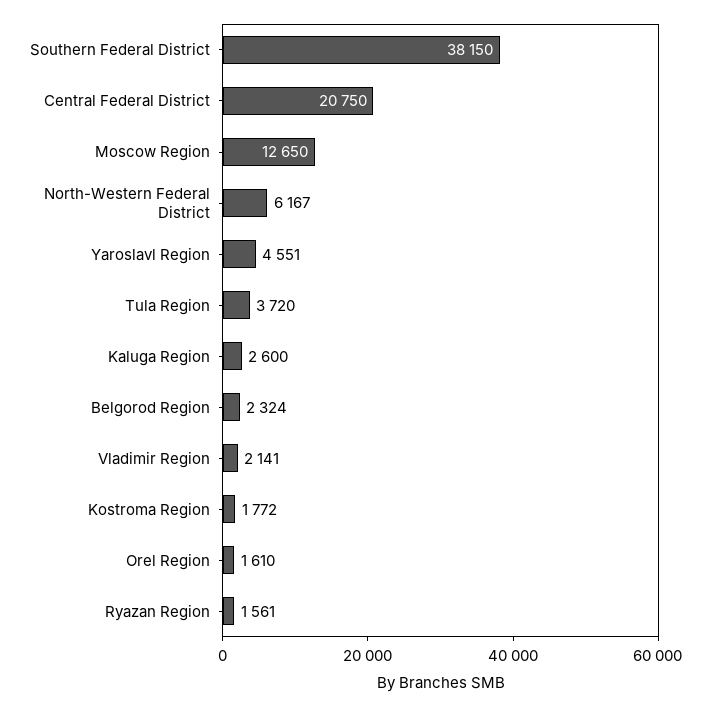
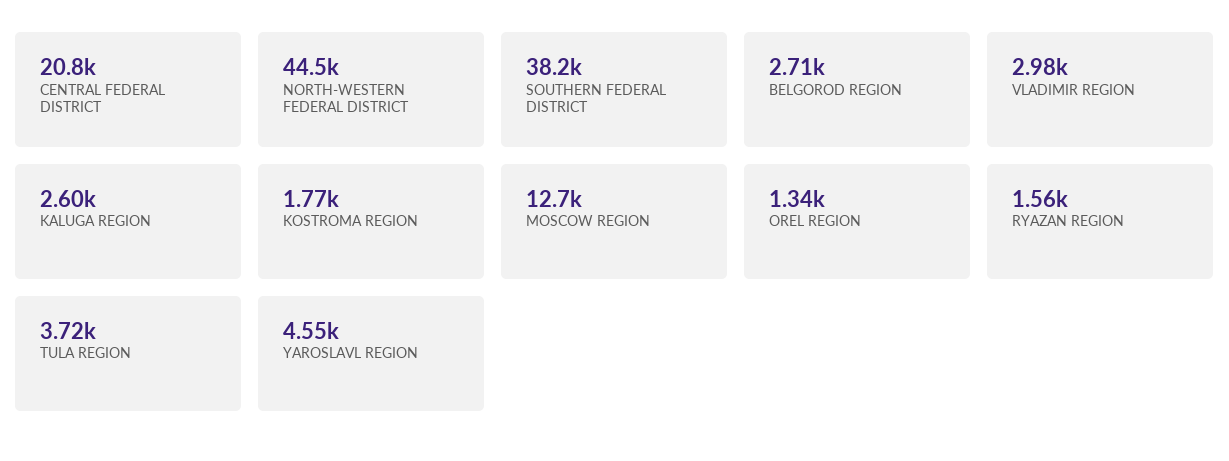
North-Western Federal District: 6167 -> 44500
Belgorod Region: 2324 -> 2710
Vladimir Region: 2141 -> 2980
Orel Region: 1610 -> 1340

